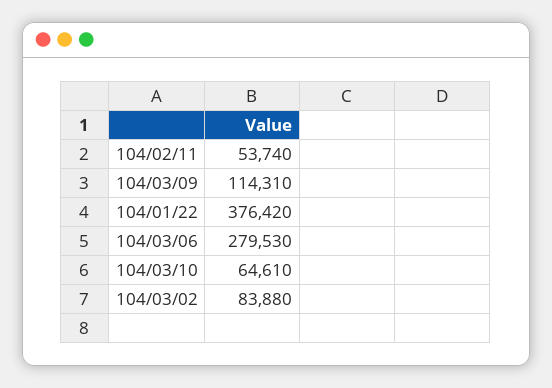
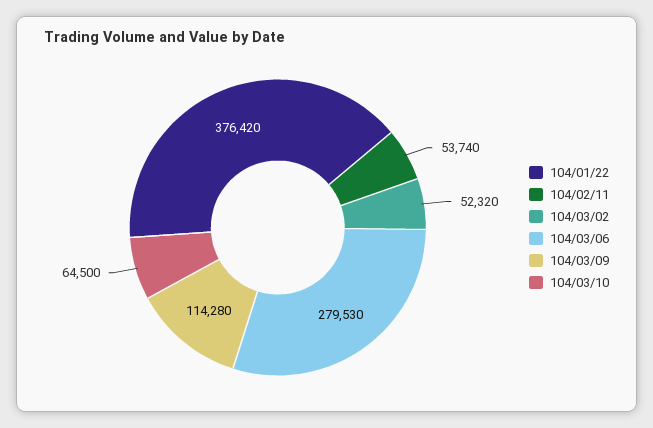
104/03/09: 114310 -> 114280
104/03/10: 64610 -> 64500
104/03/02: 83880 -> 52320

